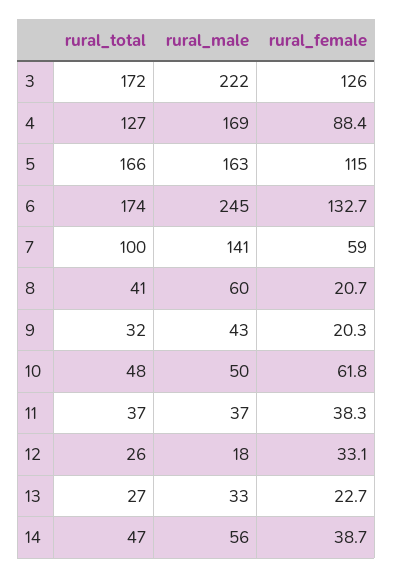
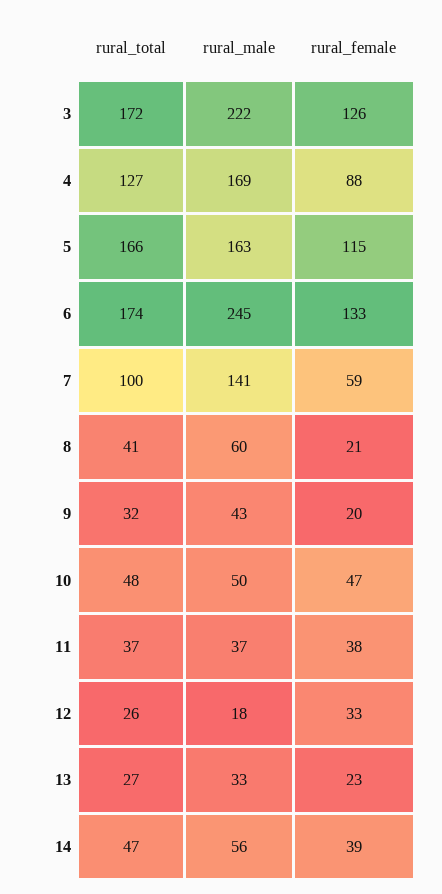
rural_female, 10: 61.8 -> 47

